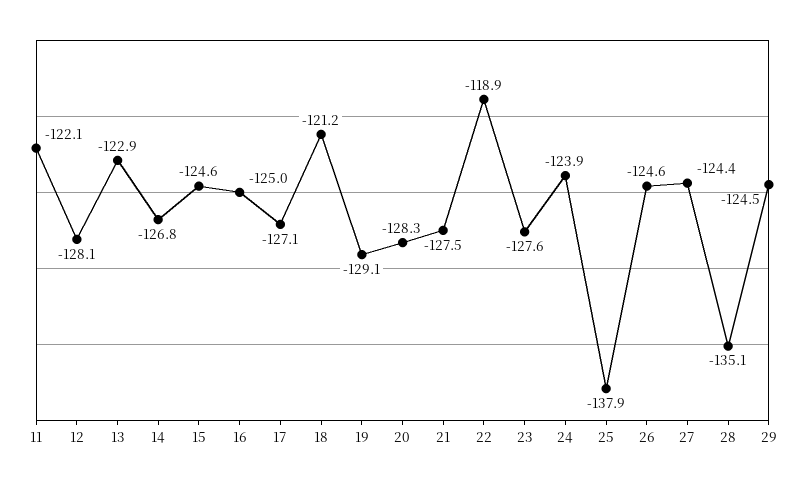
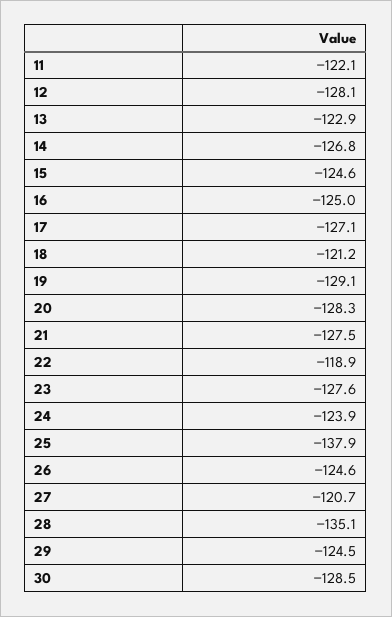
27: -124.4 -> -120.7
30: none -> -128.5

